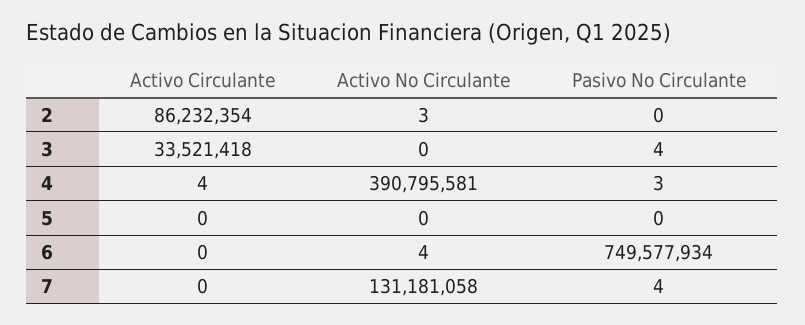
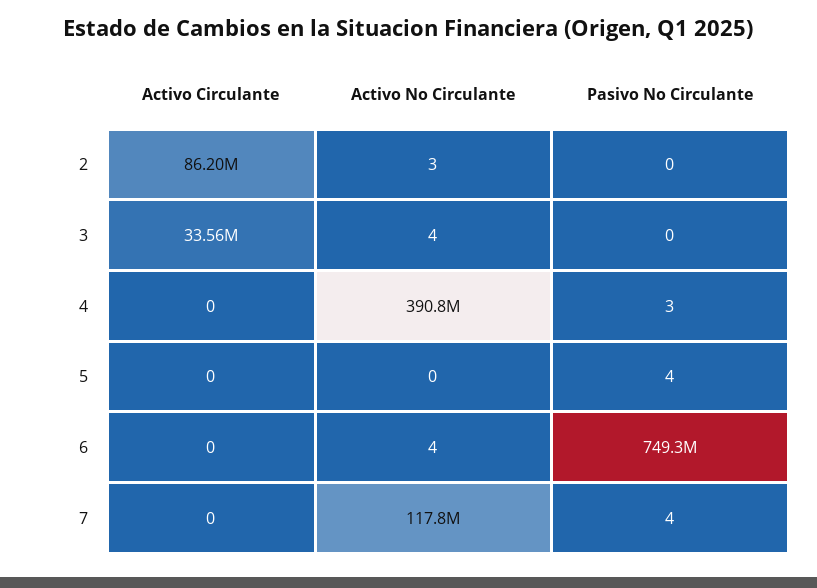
Activo Circulante, 2: 86232354 -> 86200000
Activo Circulante, 3: 33521418 -> 33560000
Activo No Circulante, 3: 0 -> 4
Pasivo No Circulante, 3: 4 -> 0
Activo Circulante, 4: 4 -> 0
Pasivo No Circulante, 5: 0 -> 4
Pasivo No Circulante, 6: 749577934 -> 749300000
Activo No Circulante, 7: 131181058 -> 117800000

